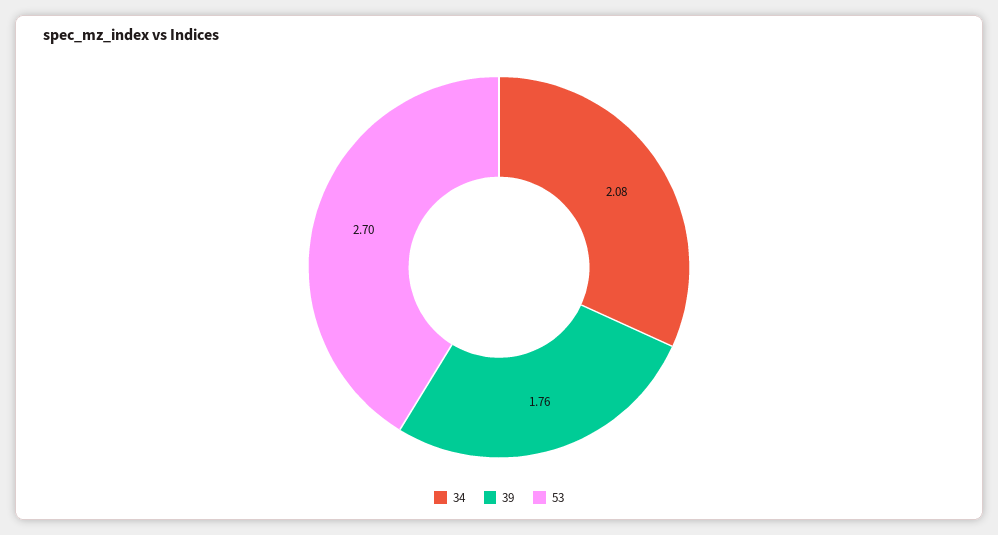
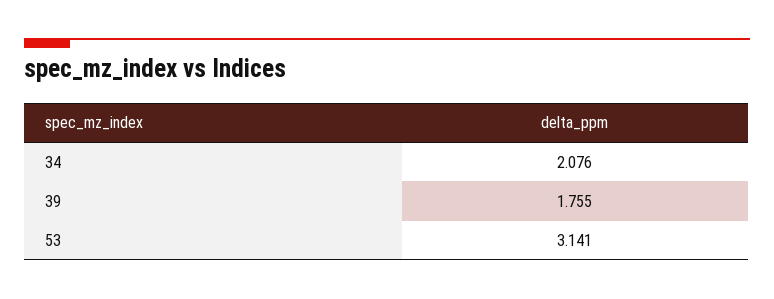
53: 2.7 -> 3.141

